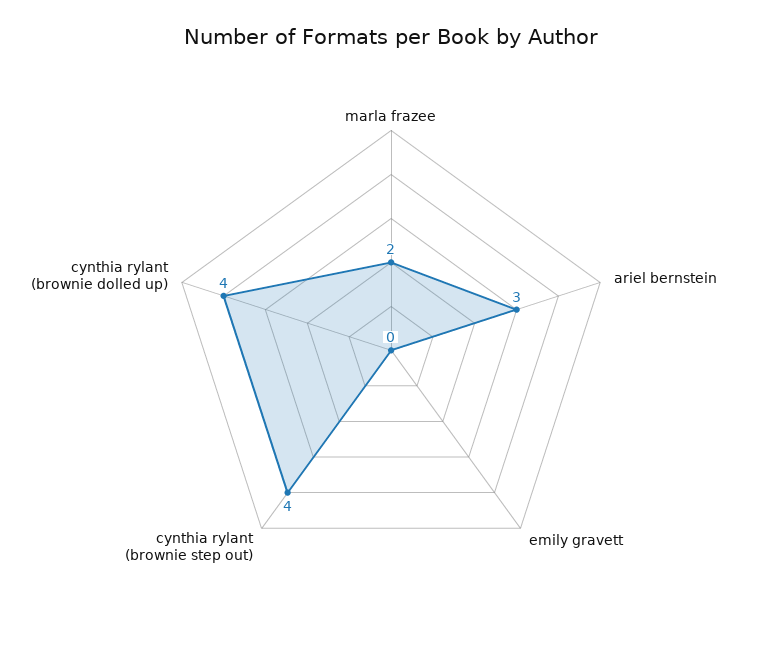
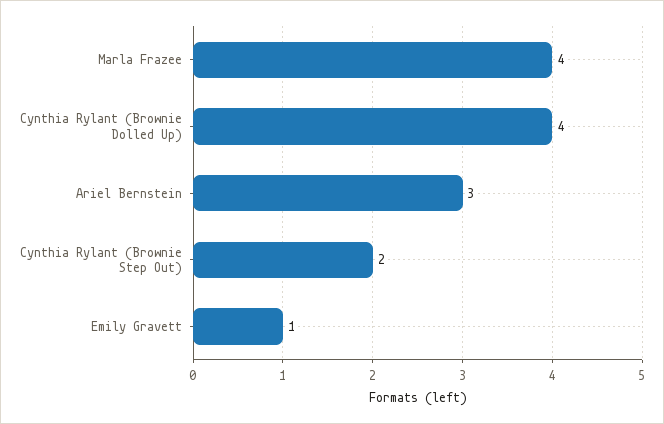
marla frazee: 2 -> 4
emily gravett: 0 -> 1
cynthia rylant (brownie step out): 4 -> 2

